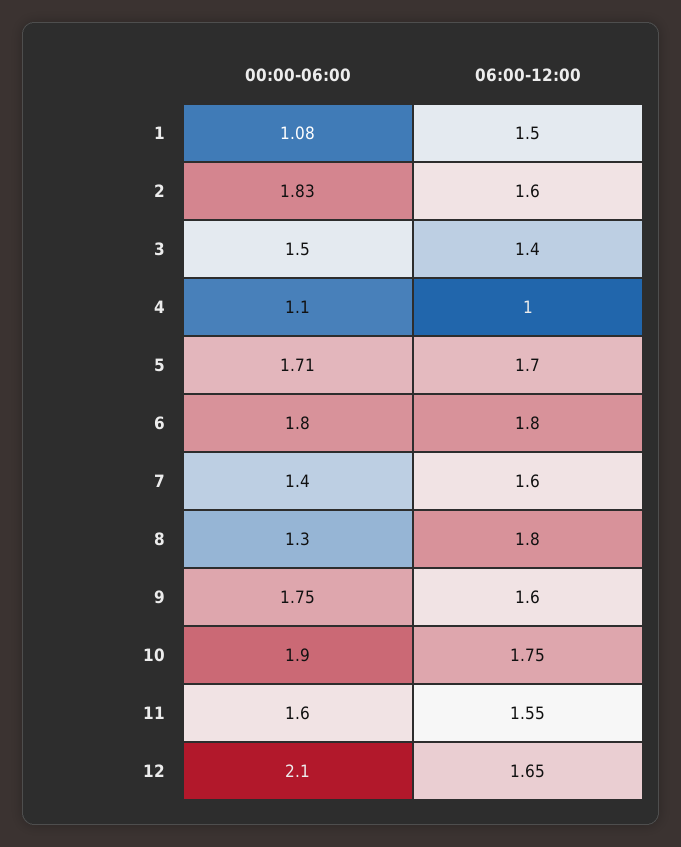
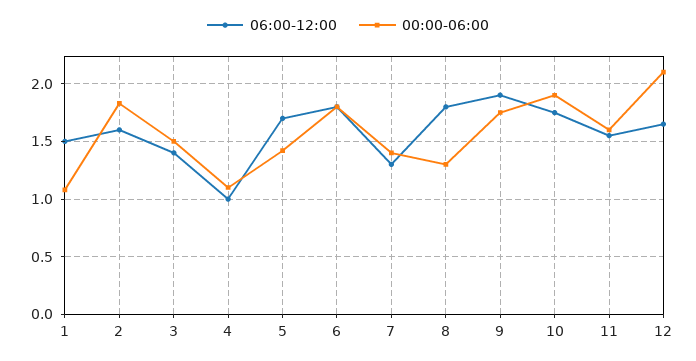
00:00-06:00, 5: 1.71 -> 1.4
06:00-12:00, 7: 1.6 -> 1.3
06:00-12:00, 9: 1.6 -> 1.9

